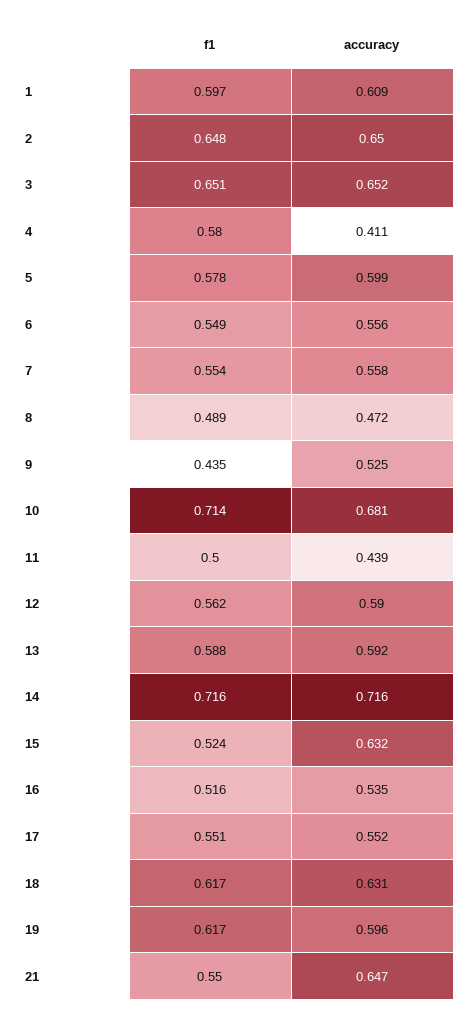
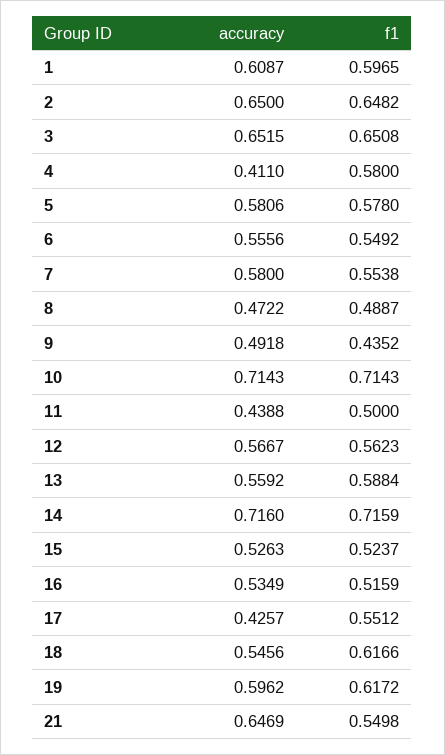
accuracy, 5: 0.599 -> 0.5806
accuracy, 7: 0.558 -> 0.58
accuracy, 9: 0.525 -> 0.4918
accuracy, 10: 0.681 -> 0.7143
accuracy, 12: 0.59 -> 0.5667
accuracy, 13: 0.592 -> 0.5592
accuracy, 15: 0.632 -> 0.5263
accuracy, 17: 0.552 -> 0.4257
accuracy, 18: 0.631 -> 0.5456

